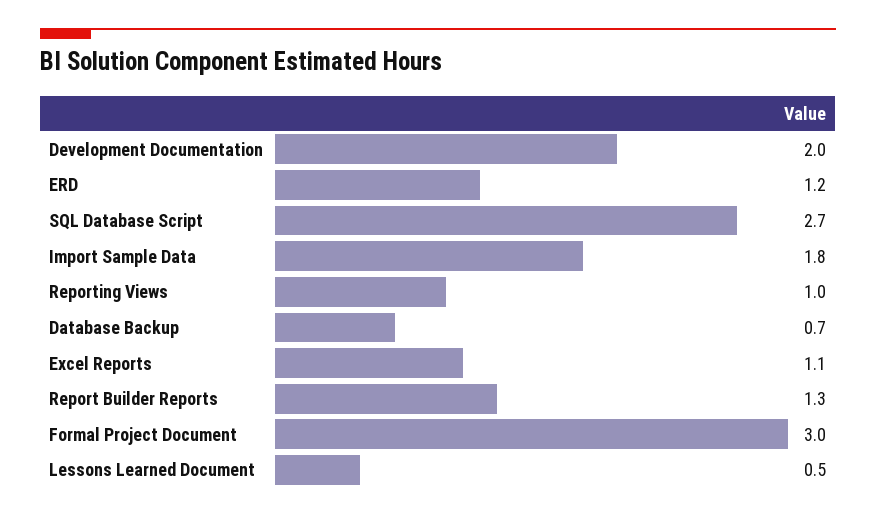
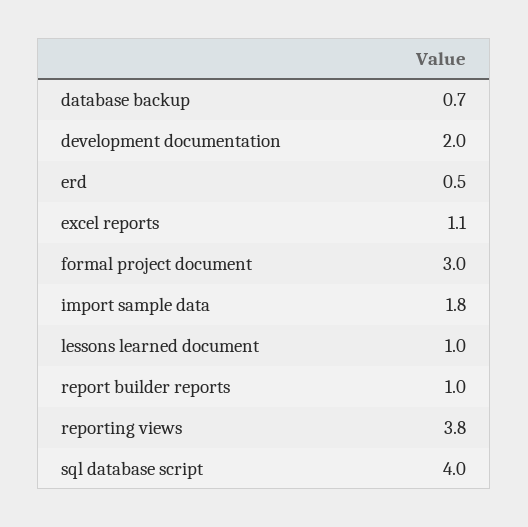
ERD: 1.2 -> 0.5
SQL Database Script: 2.7 -> 4
Reporting Views: 1 -> 3.8
Report Builder Reports: 1.3 -> 1
Lessons Learned Document: 0.5 -> 1

